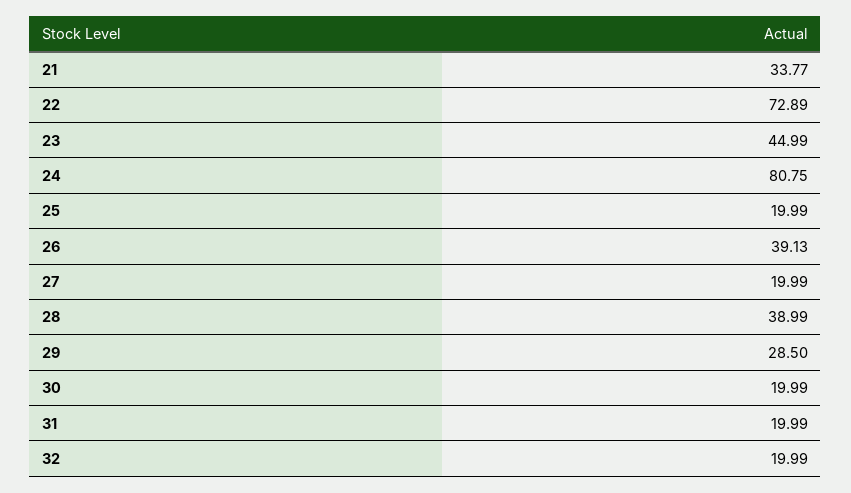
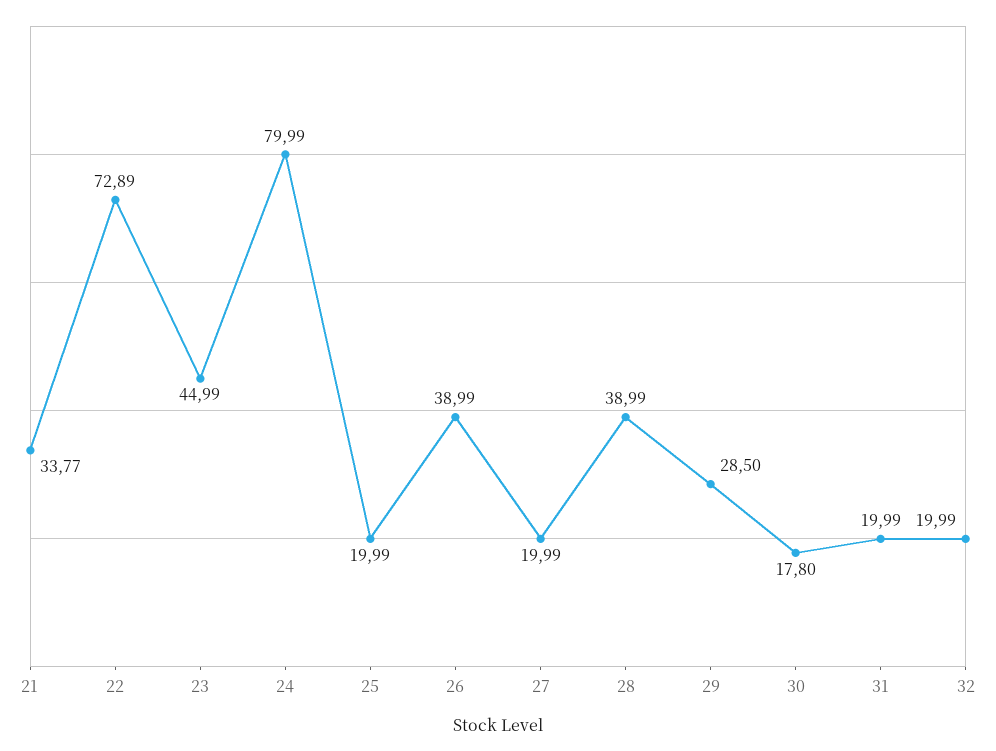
24: 80.75 -> 79.99
26: 39.13 -> 38.99
30: 19.99 -> 17.8

